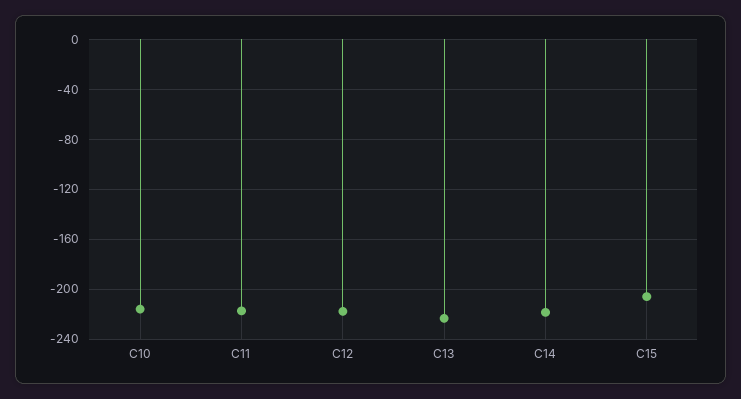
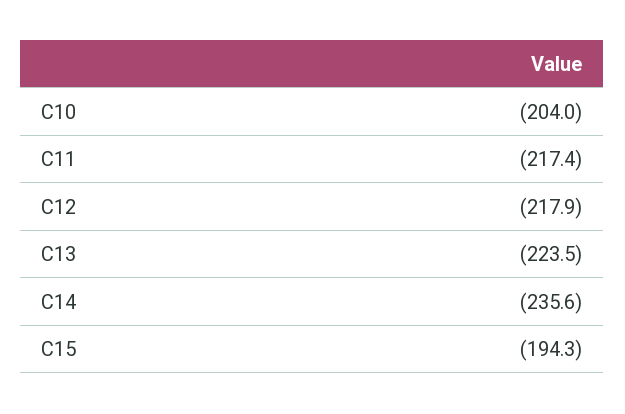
C10: -215 -> -204
C14: -220 -> -235.6
C15: -205 -> -194.3

